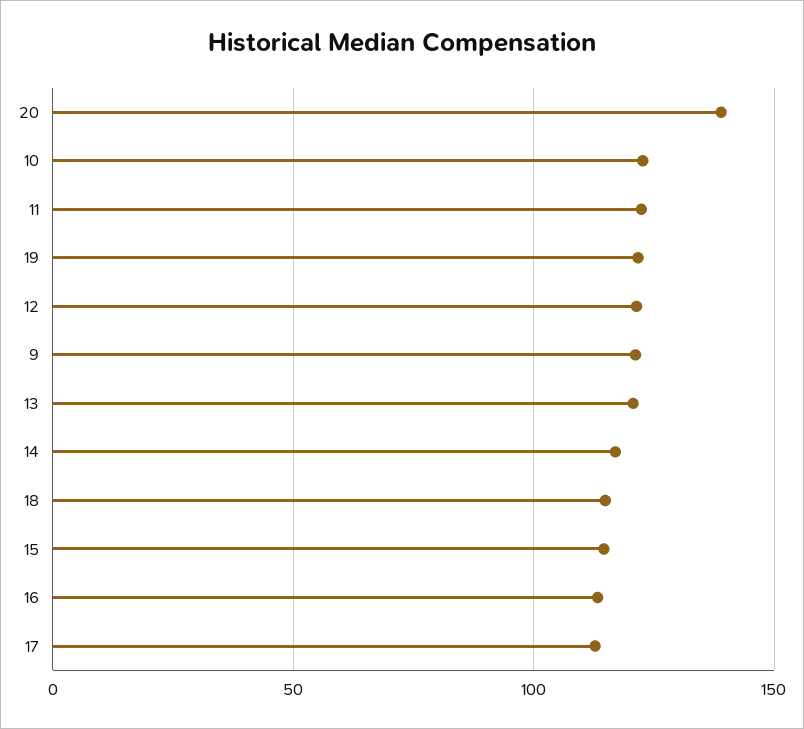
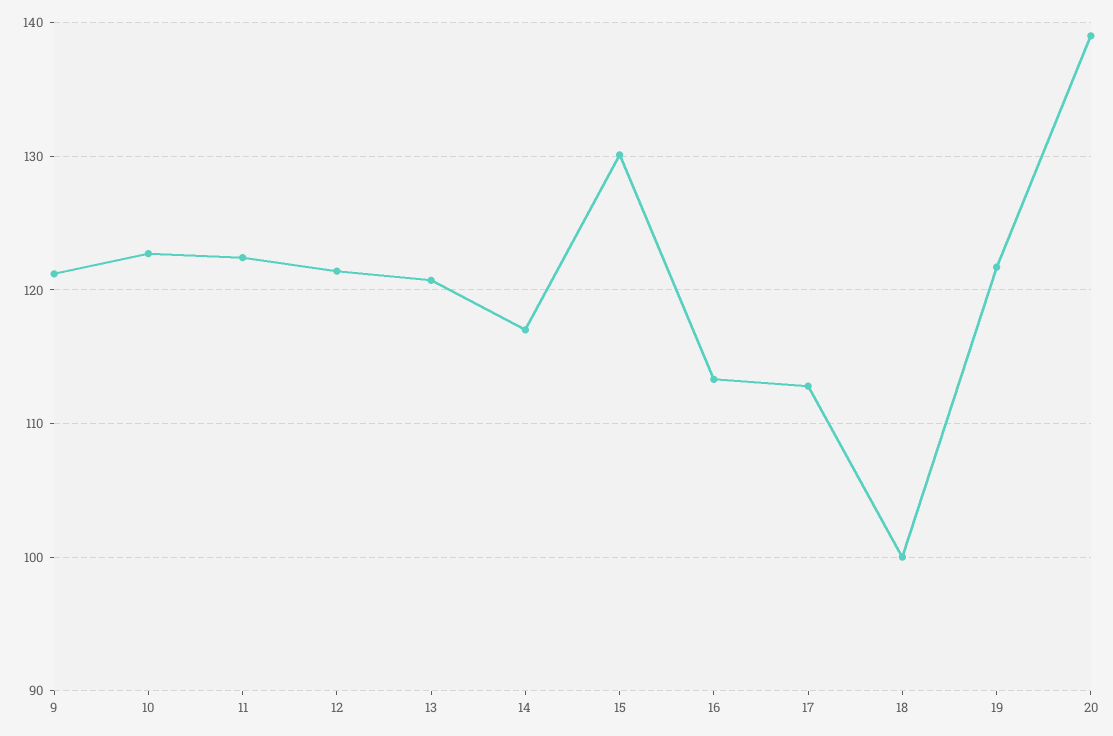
18: 115 -> 100
15: 115 -> 130

